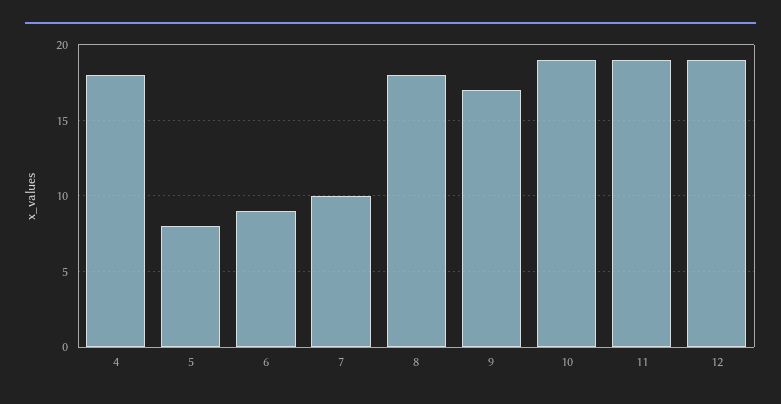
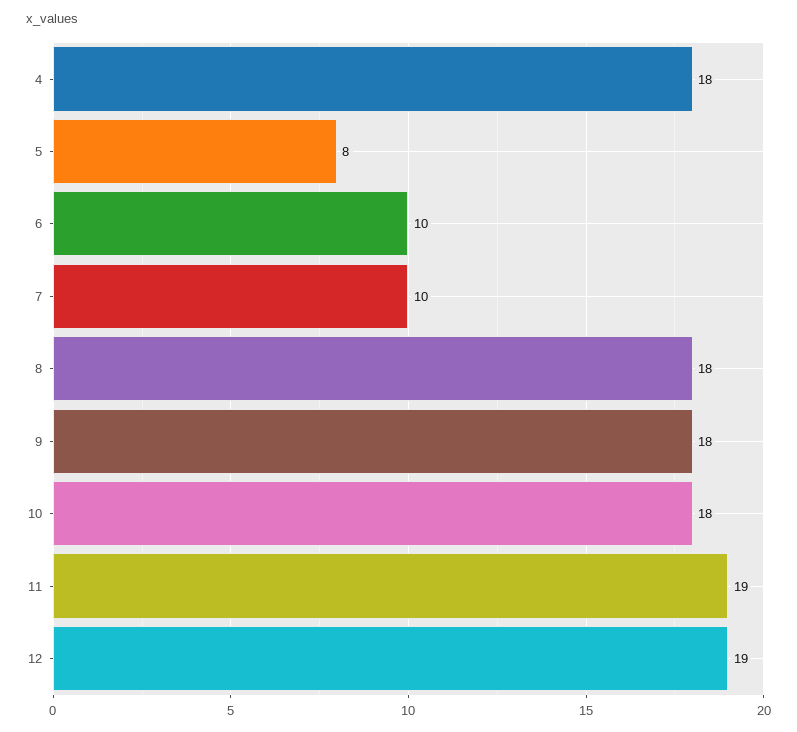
6: 9 -> 10
9: 17 -> 18
10: 19 -> 18

